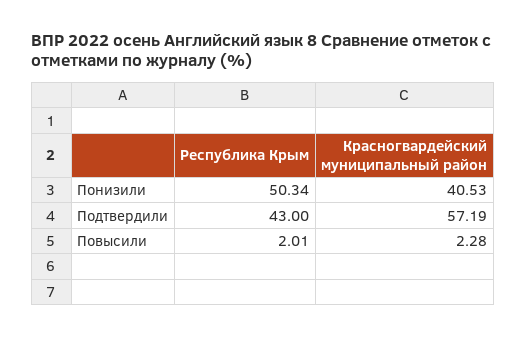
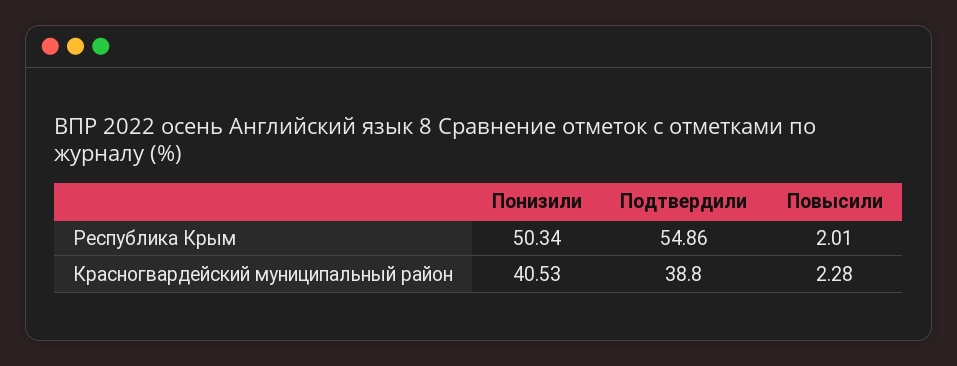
Республика Крым, Подтвердили: 43 -> 54.86
Красногвардейский муниципальный район, Подтвердили: 57.19 -> 38.8

